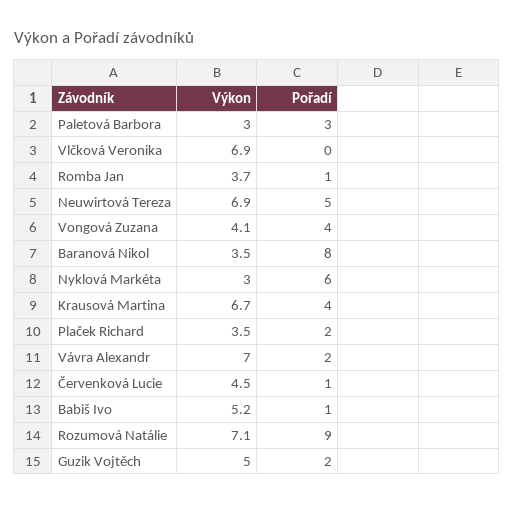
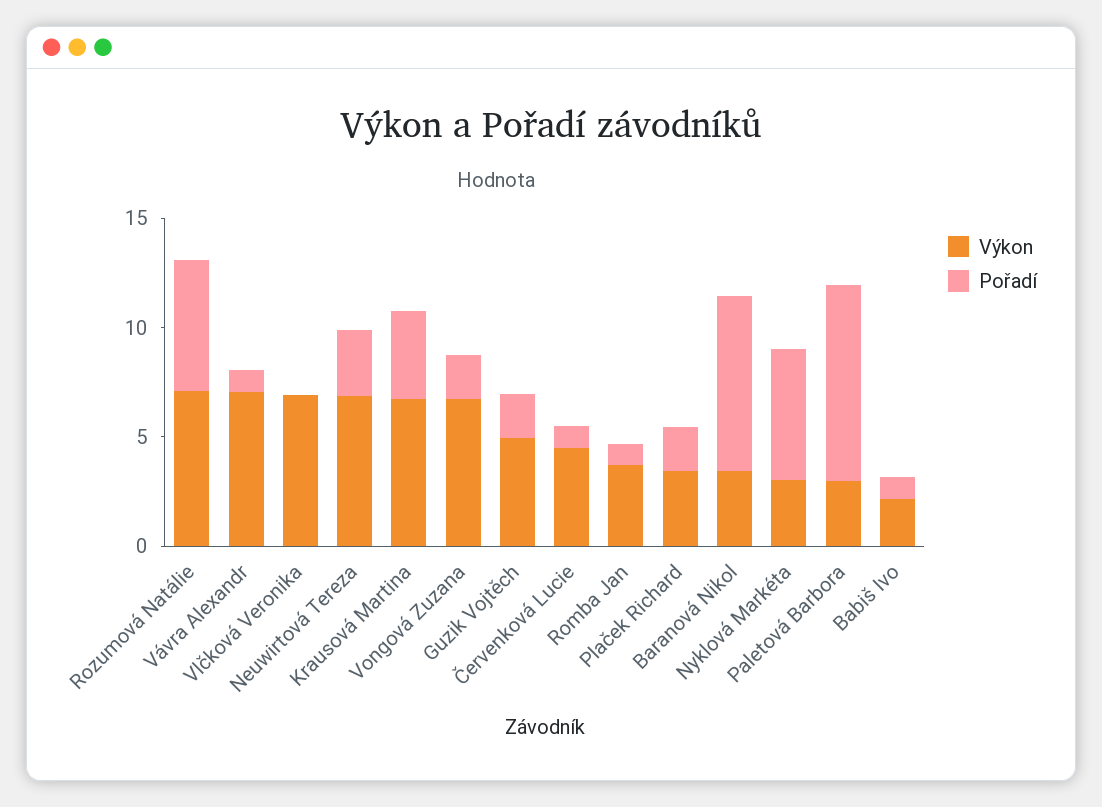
Pořadí, Paletová Barbora: 3 -> 9
Pořadí, Neuwirtová Tereza: 5 -> 3
Výkon, Vongová Zuzana: 4.1 -> 7
Pořadí, Vongová Zuzana: 4 -> 2
Pořadí, Vávra Alexandr: 2 -> 1
Výkon, Babiš Ivo: 5.2 -> 2
Pořadí, Rozumová Natálie: 9 -> 6

